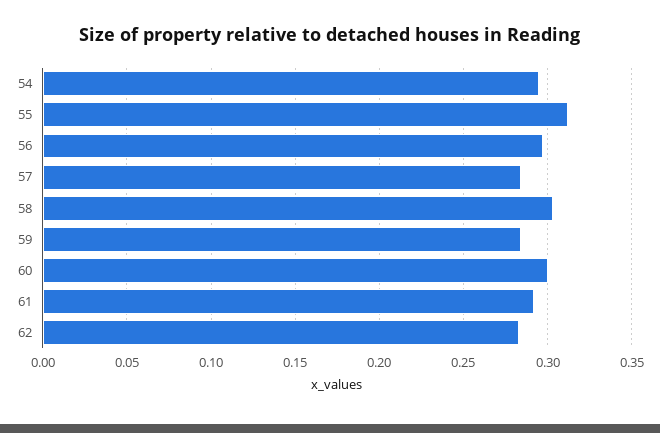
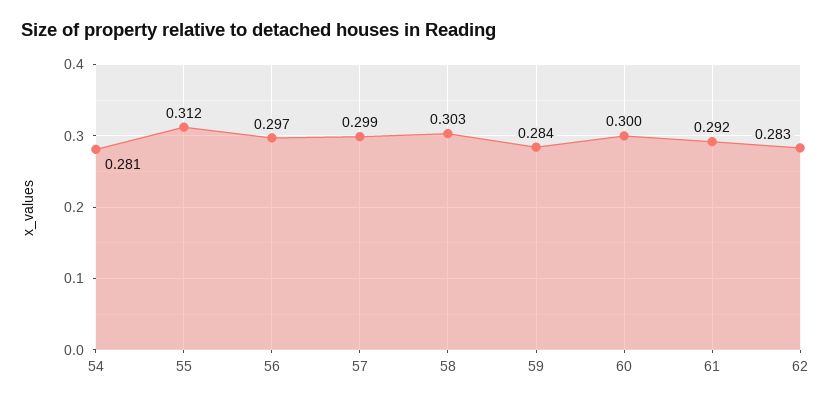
54: 0.295 -> 0.281
57: 0.285 -> 0.299

